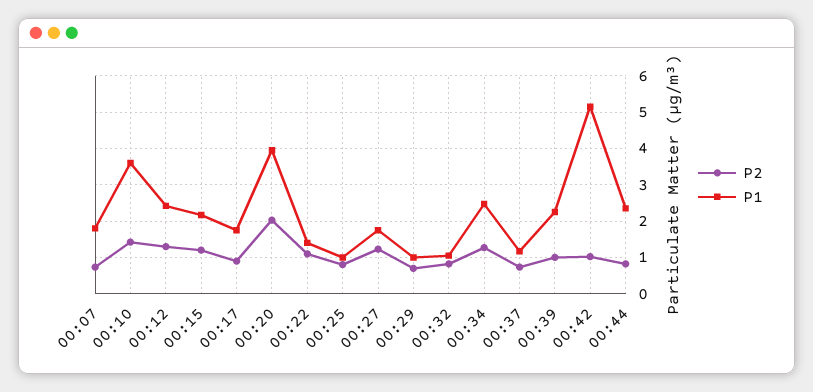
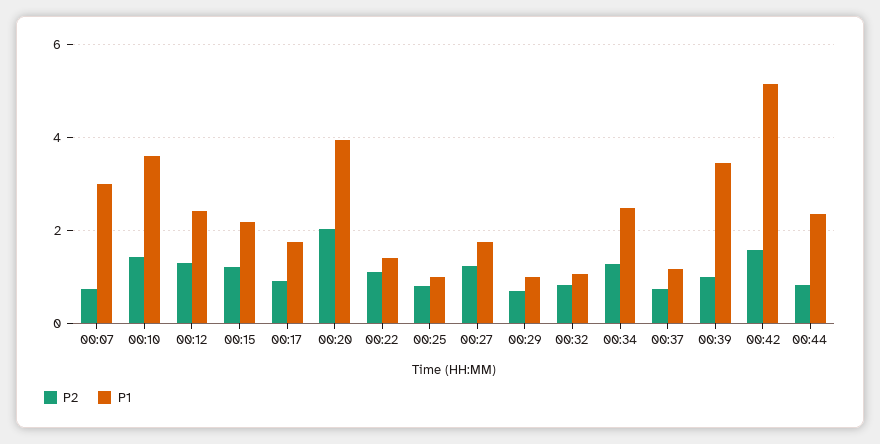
P1, 00:07: 1.8 -> 3
P1, 00:39: 2.2 -> 3.4
P2, 00:42: 1 -> 1.6

